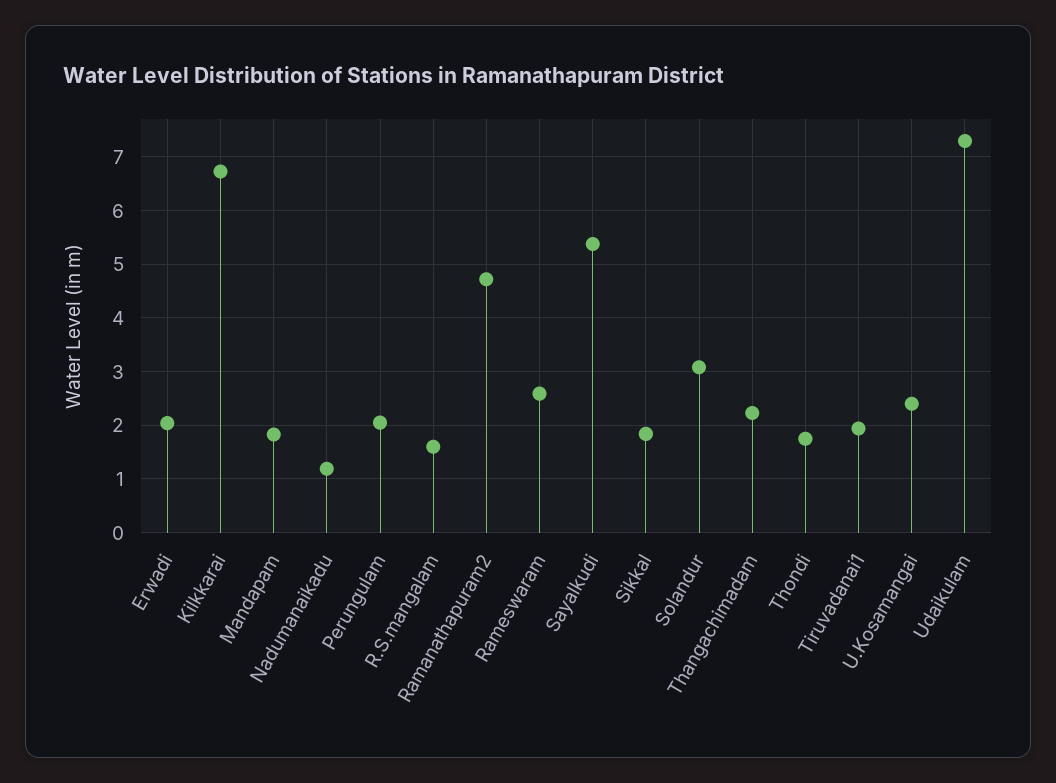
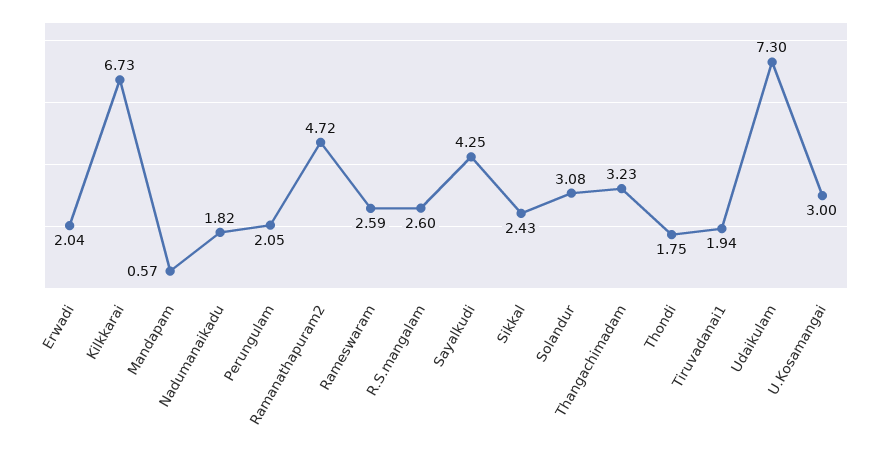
Mandapam: 1.8 -> 0.57
Nadumanaikadu: 1.2 -> 1.82
R.S.mangalam: 1.6 -> 2.6
Sayalkudi: 5.4 -> 4.25
Sikkal: 1.8 -> 2.43
Thangachimadam: 2.2 -> 3.23
U.Kosamangai: 2.4 -> 3

